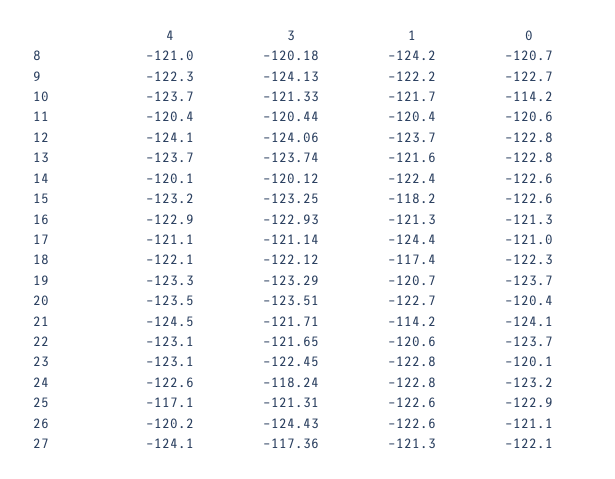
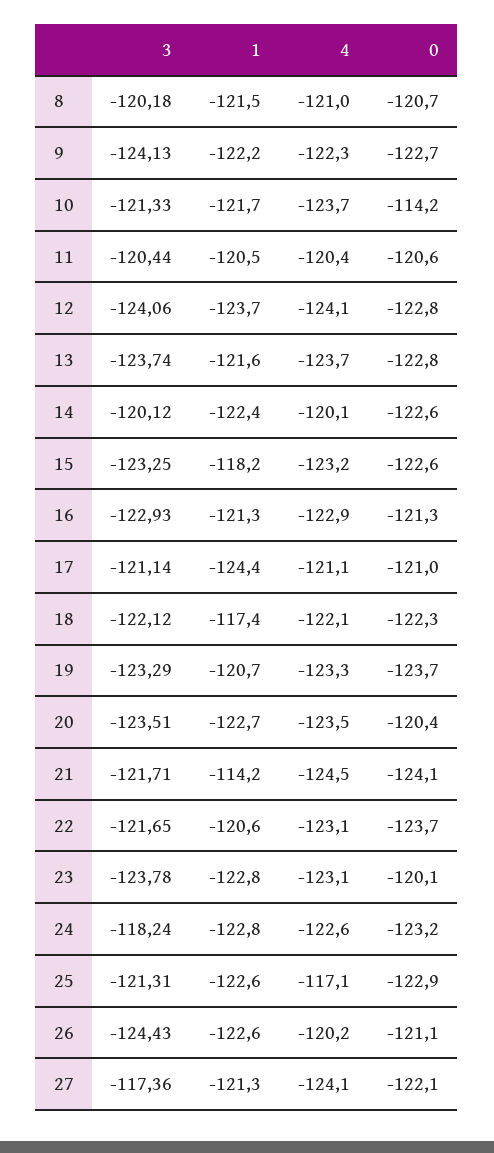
1, 8: -124.2 -> -121.5
1, 11: -120.4 -> -120.5
3, 23: -122.45 -> -123.78

